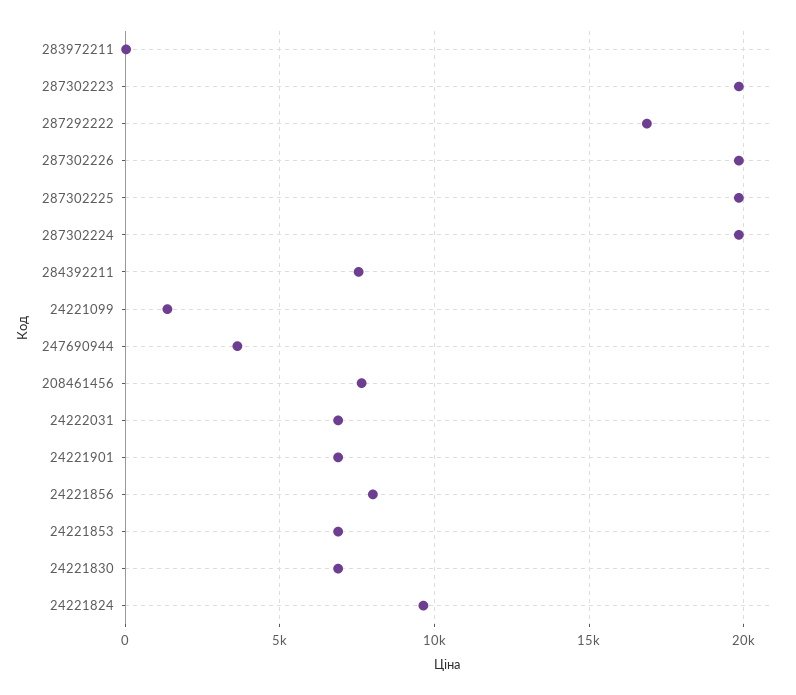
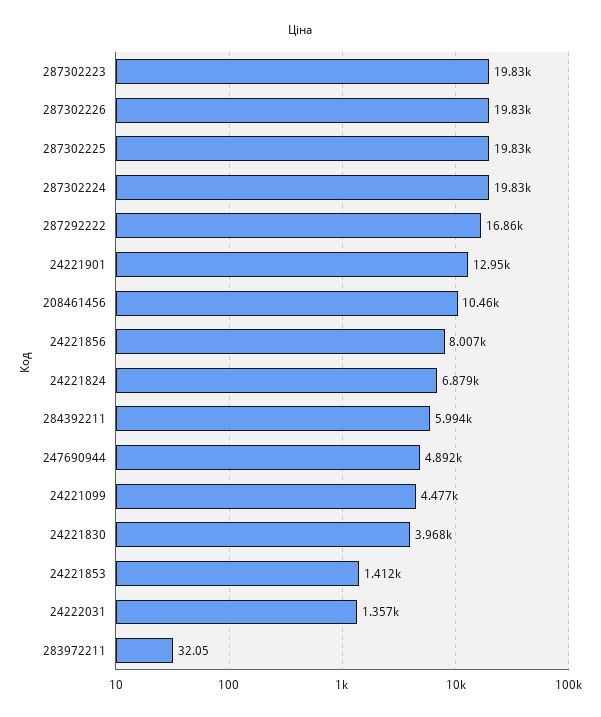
284392211: 7500 -> 5994
24221099: 1500 -> 4477
247690944: 3500 -> 4892
208461456: 7500 -> 10460
24222031: 7000 -> 1357
24221901: 7000 -> 12950
24221853: 7000 -> 1412
24221830: 7000 -> 3968
24221824: 9500 -> 6879

